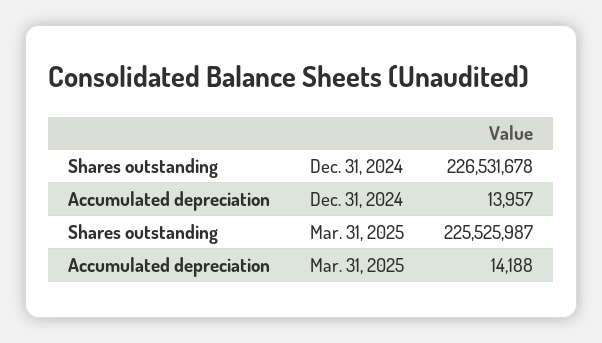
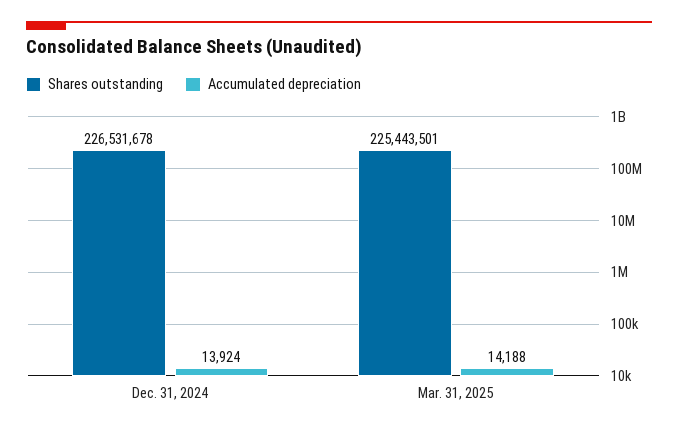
Accumulated depreciation, Dec. 31, 2024: 13957 -> 13924
Shares outstanding, Mar. 31, 2025: 225525987 -> 225443501

